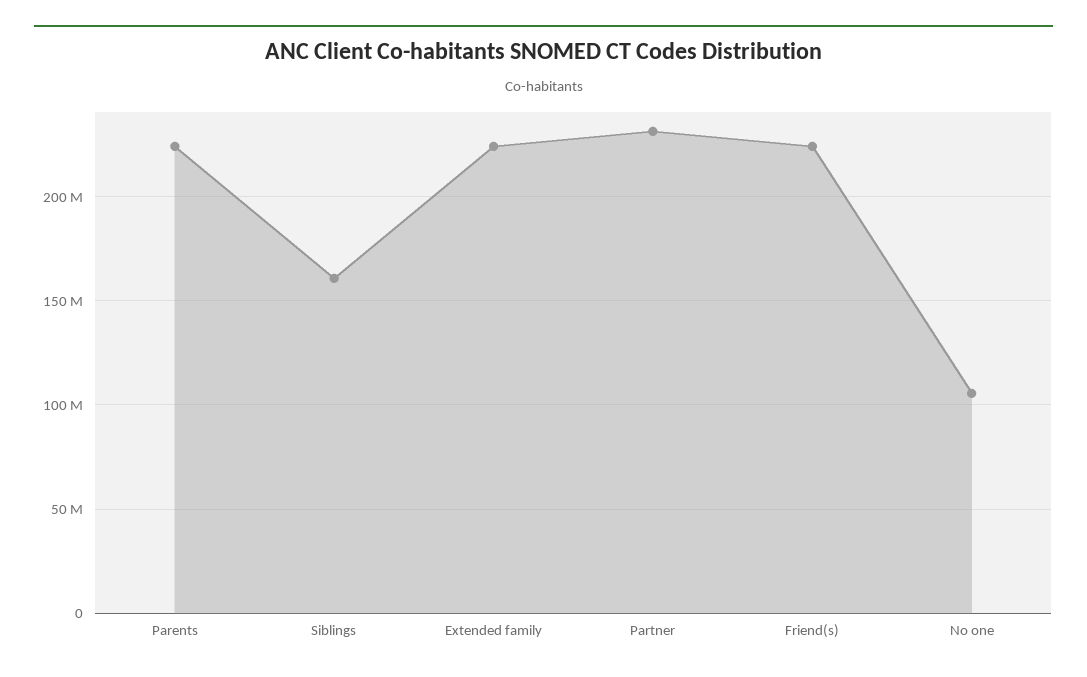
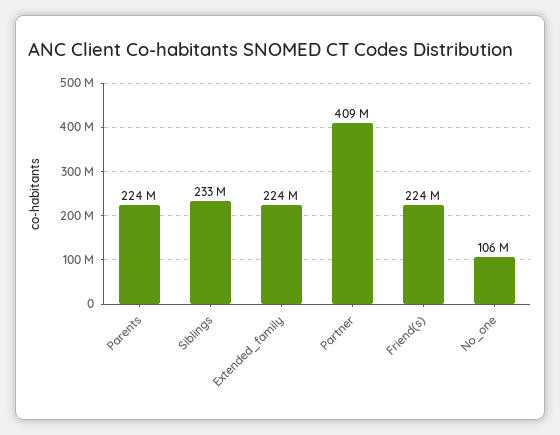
Siblings: 160000000 -> 233000000
Partner: 230000000 -> 409000000

